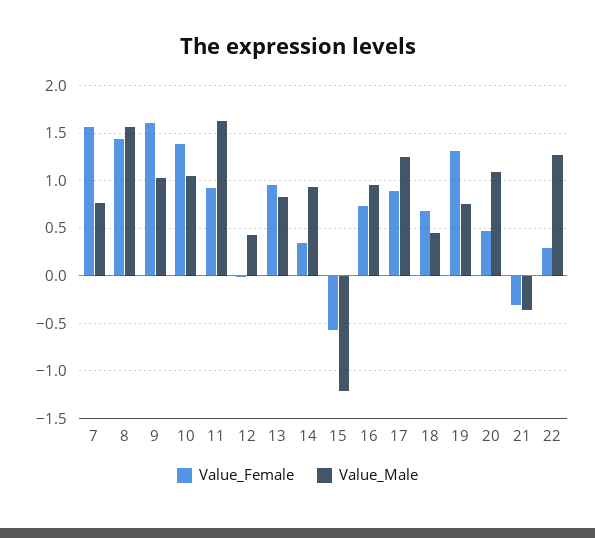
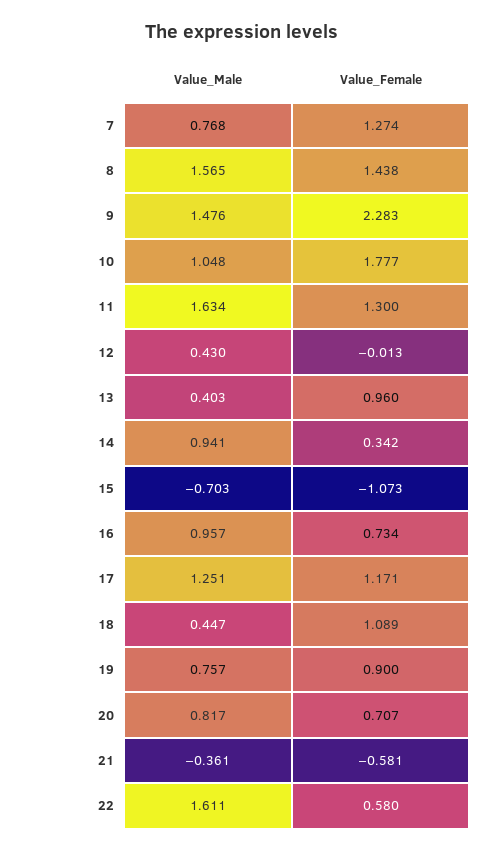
Value_Female, 7: 1.6 -> 1.274
Value_Female, 9: 1.6 -> 2.283
Value_Male, 9: 1 -> 1.476
Value_Female, 10: 1.4 -> 1.777
Value_Female, 11: 0.9 -> 1.3
Value_Male, 13: 0.8 -> 0.403
Value_Female, 15: -0.6 -> -1.073
Value_Male, 15: -1.2 -> -0.703
Value_Female, 17: 0.9 -> 1.171
Value_Female, 18: 0.7 -> 1.089
Value_Female, 19: 1.3 -> 0.9
Value_Female, 20: 0.5 -> 0.707
Value_Male, 20: 1.1 -> 0.817
Value_Female, 21: -0.3 -> -0.581
Value_Female, 22: 0.3 -> 0.58
Value_Male, 22: 1.3 -> 1.611

